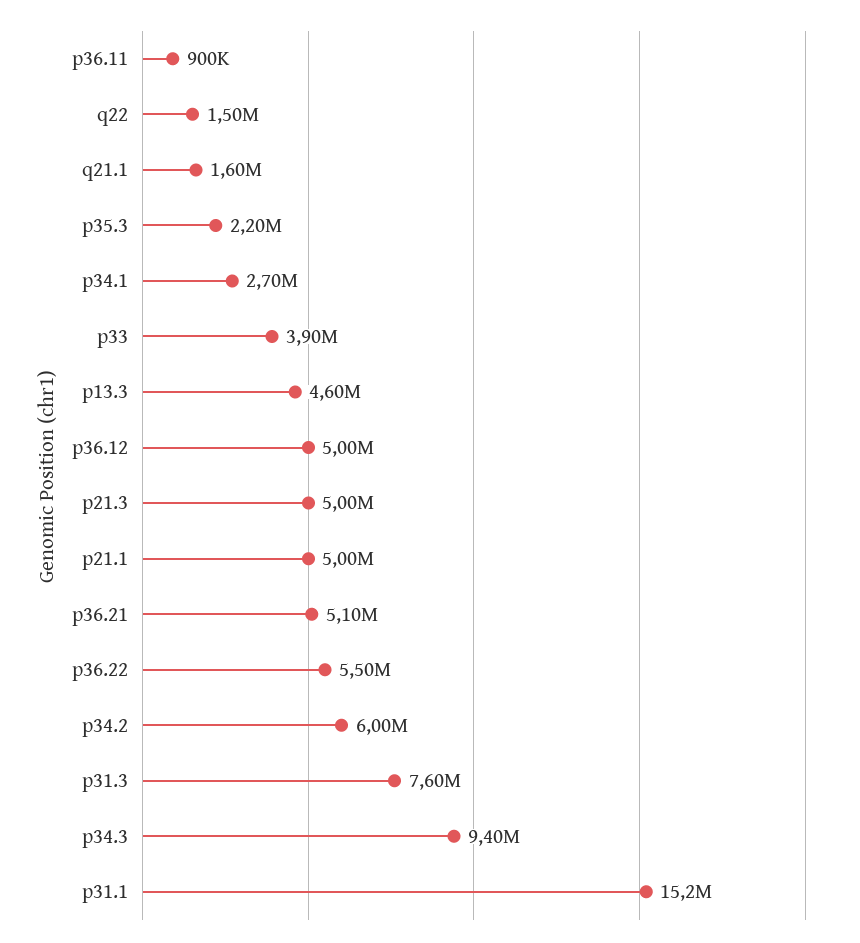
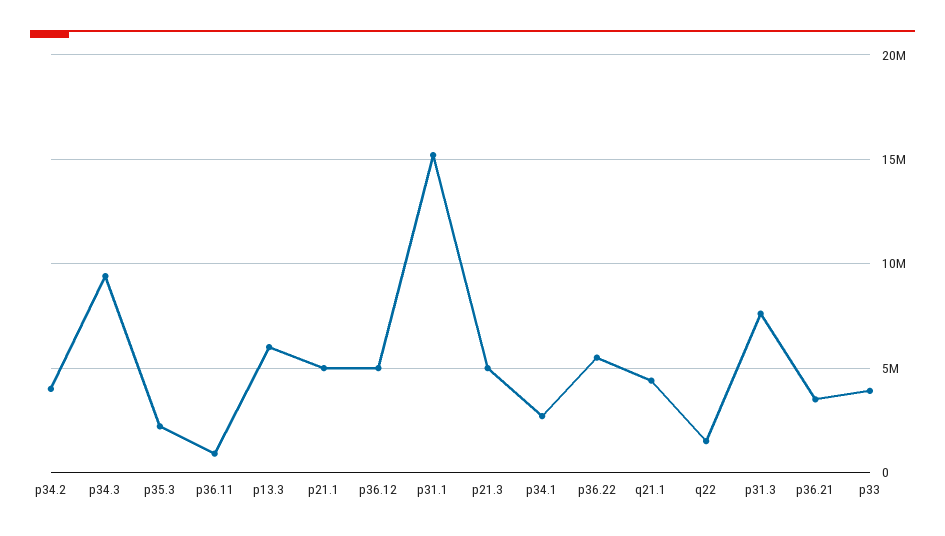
q21.1: 1600000 -> 4500000
p13.3: 4600000 -> 6000000
p36.21: 5100000 -> 3500000
p34.2: 6000000 -> 4000000

